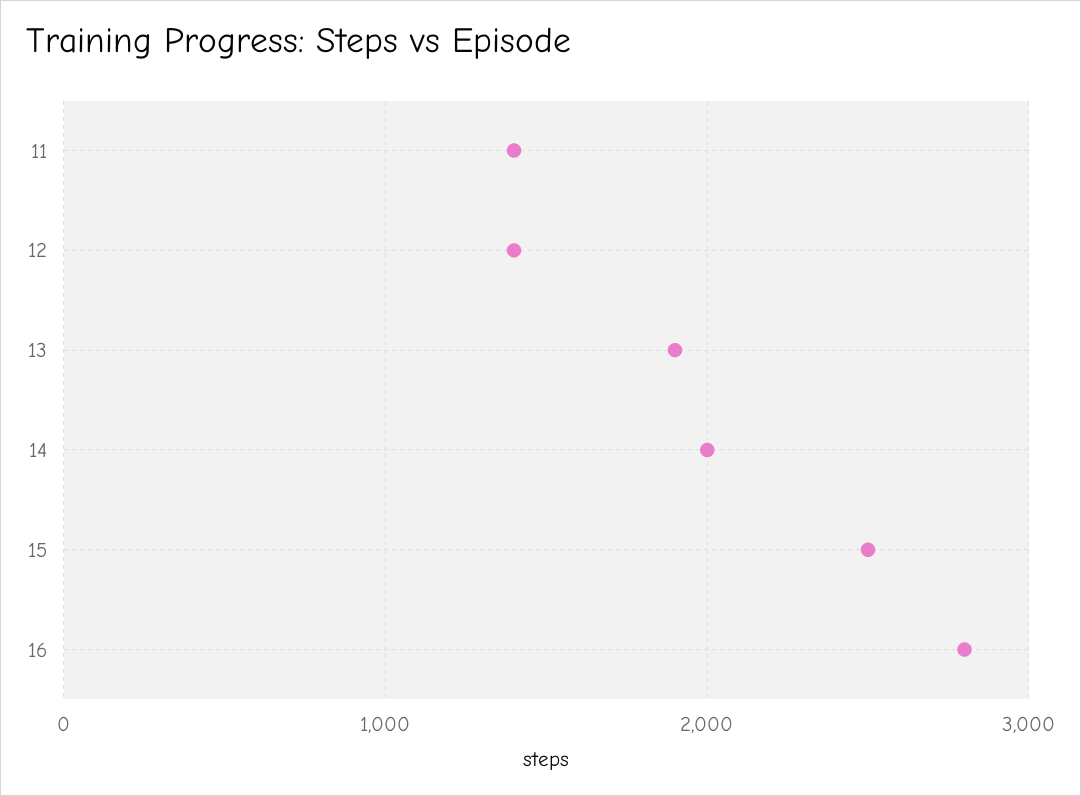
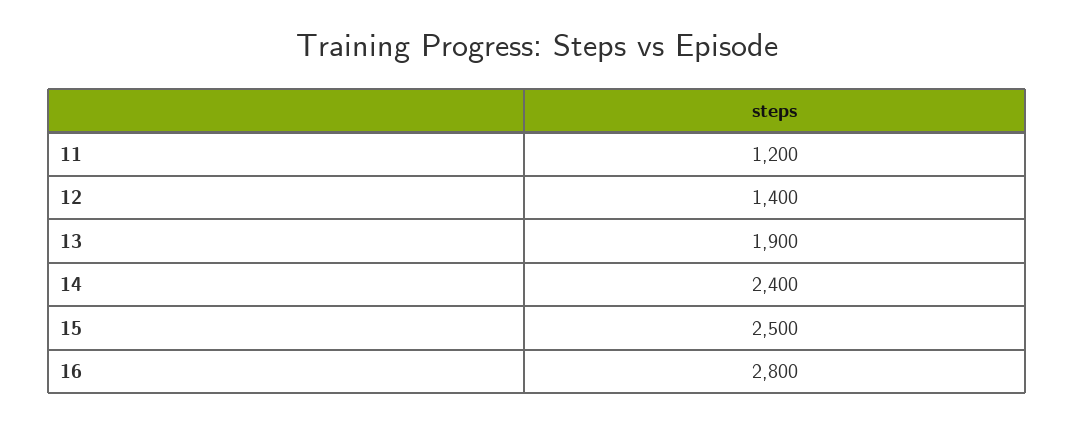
11: 1400 -> 1200
14: 2000 -> 2400

